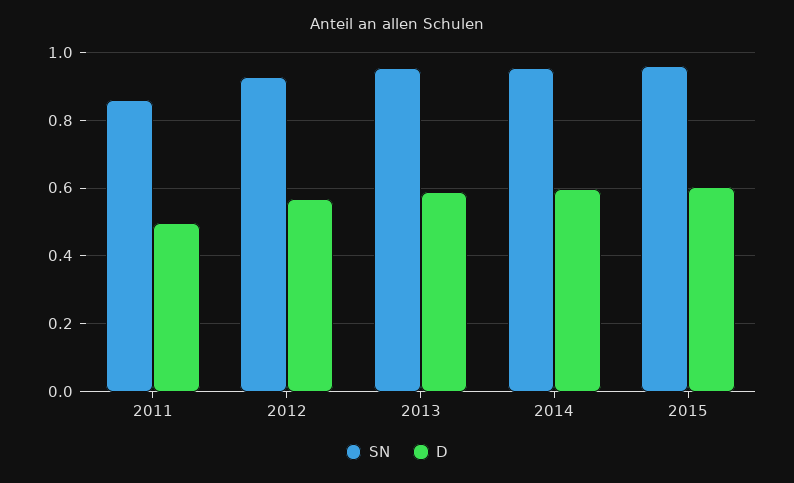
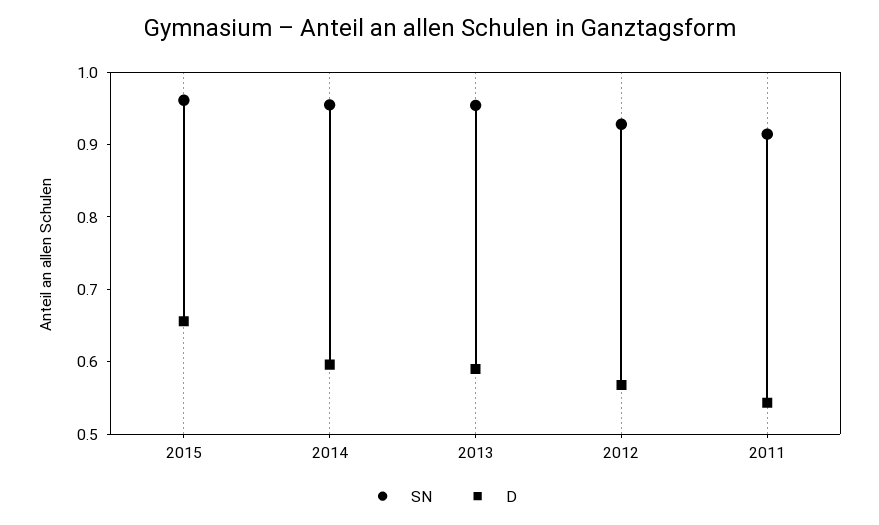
SN, 2011: 0.86 -> 0.92
D, 2011: 0.5 -> 0.54
D, 2015: 0.6 -> 0.66

